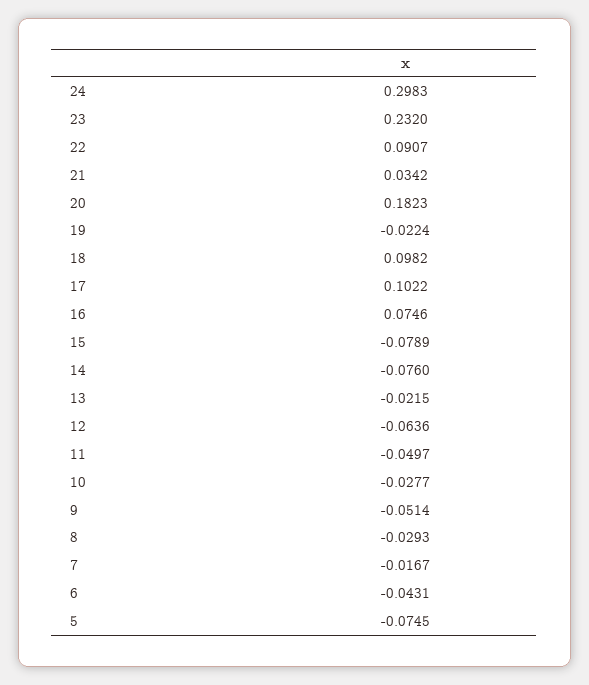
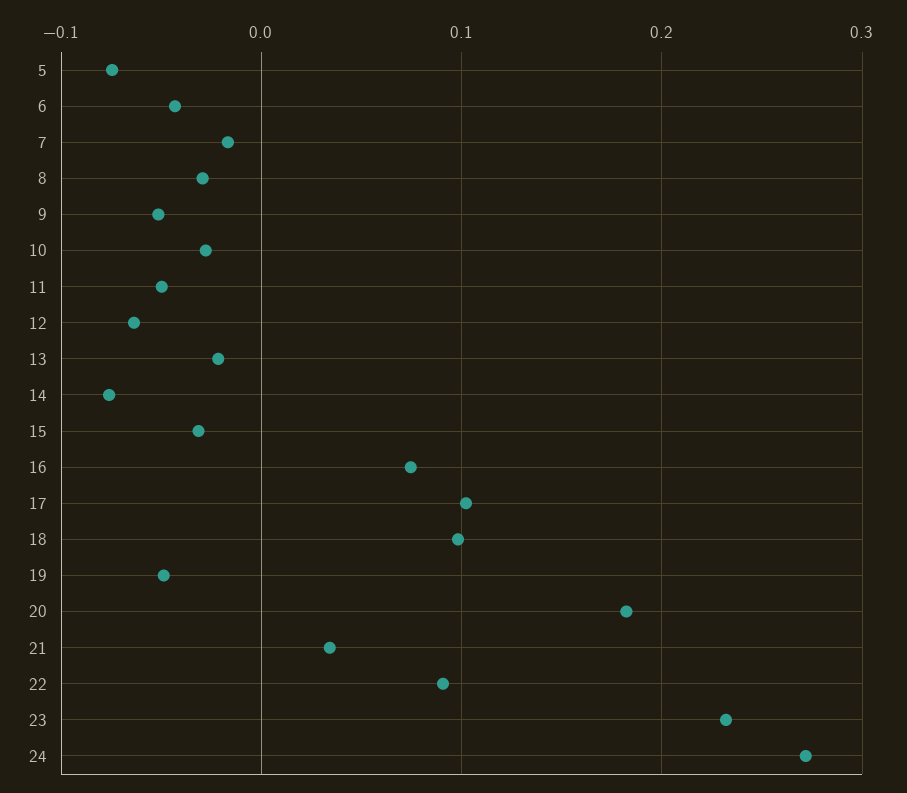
24: 0.2983 -> 0.27
19: -0.0224 -> -0.05
15: -0.0789 -> -0.03

